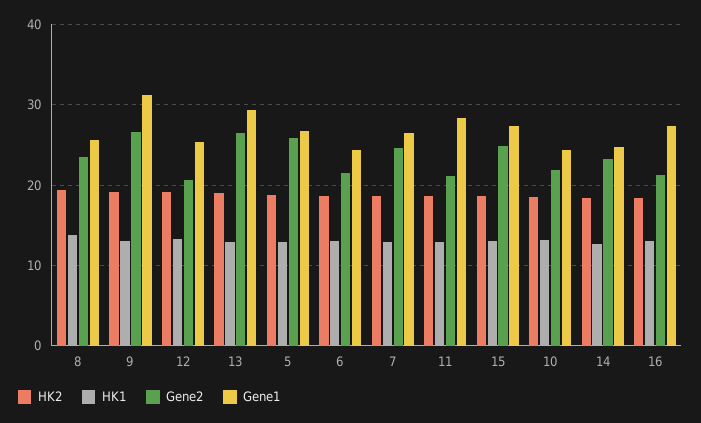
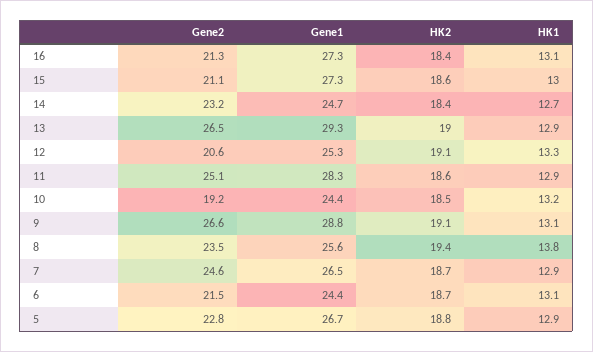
Gene1, 9: 31 -> 28.8
Gene2, 5: 26 -> 22.8
Gene2, 11: 21 -> 25.1
Gene2, 15: 25 -> 21.1
Gene2, 10: 22 -> 19.2

